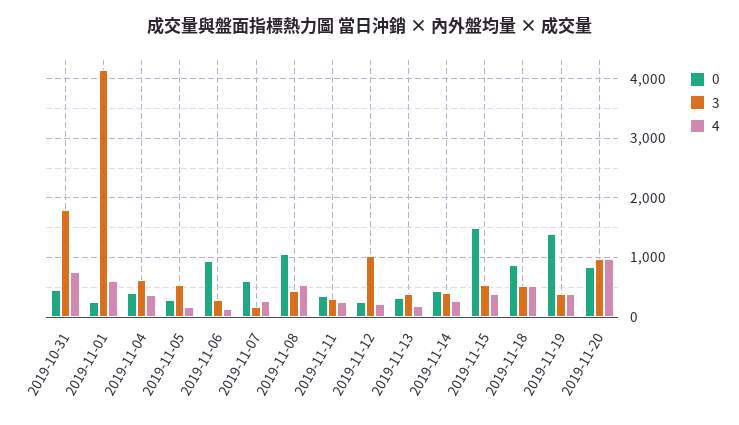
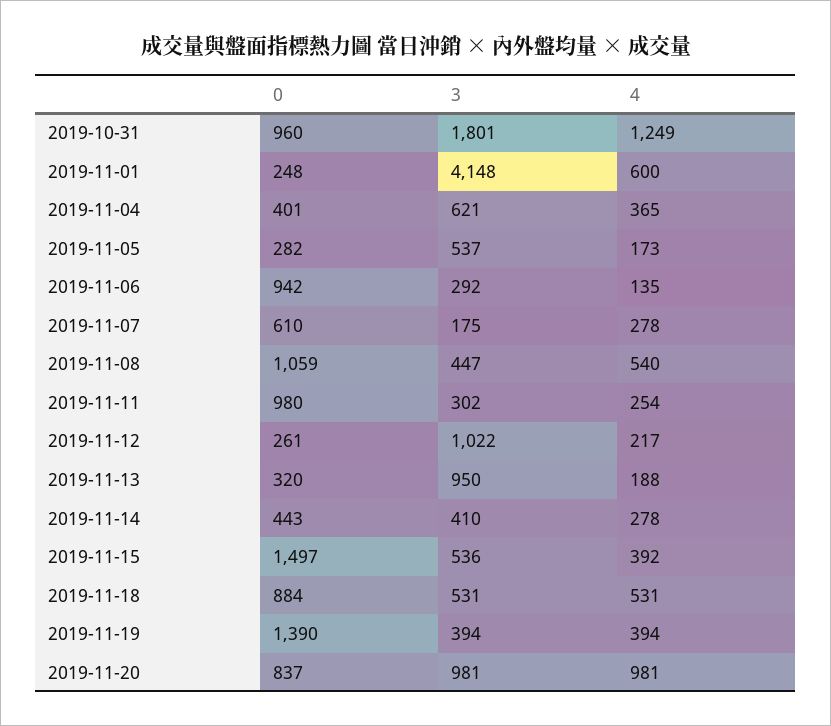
0, 2019-10-31: 400 -> 960
4, 2019-10-31: 800 -> 1249
0, 2019-11-11: 400 -> 980
3, 2019-11-13: 400 -> 950

